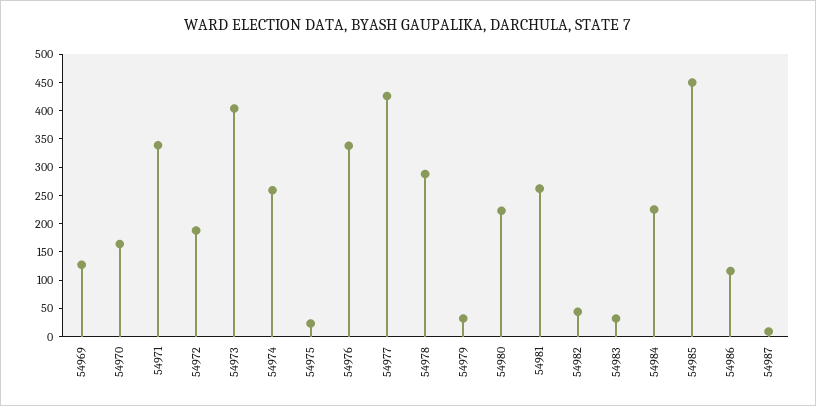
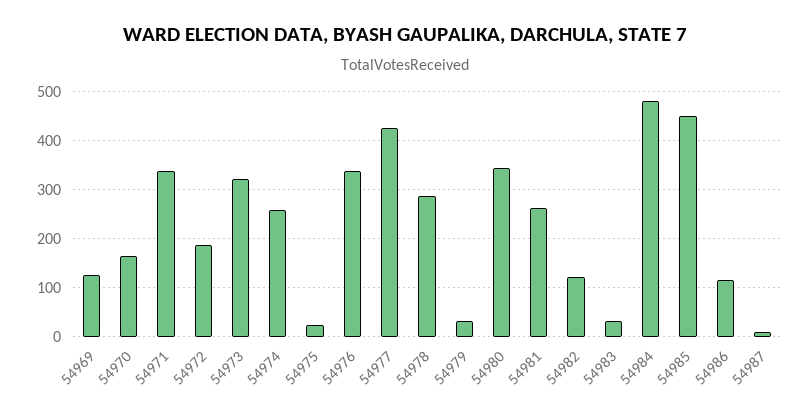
54973: 400 -> 320
54980: 225 -> 340
54982: 50 -> 120
54984: 225 -> 480

